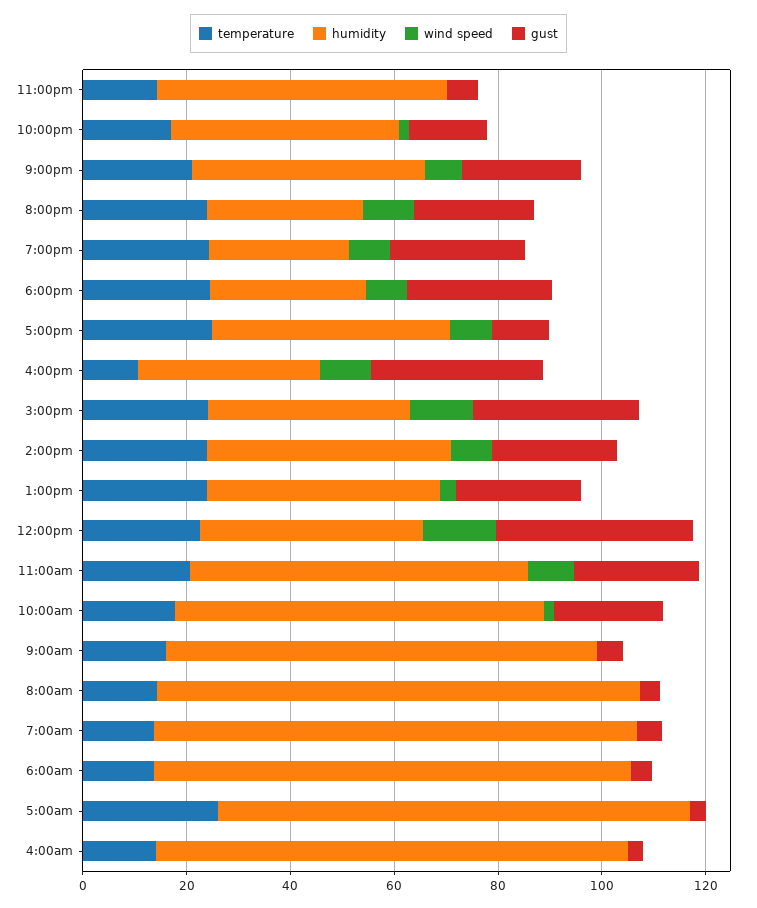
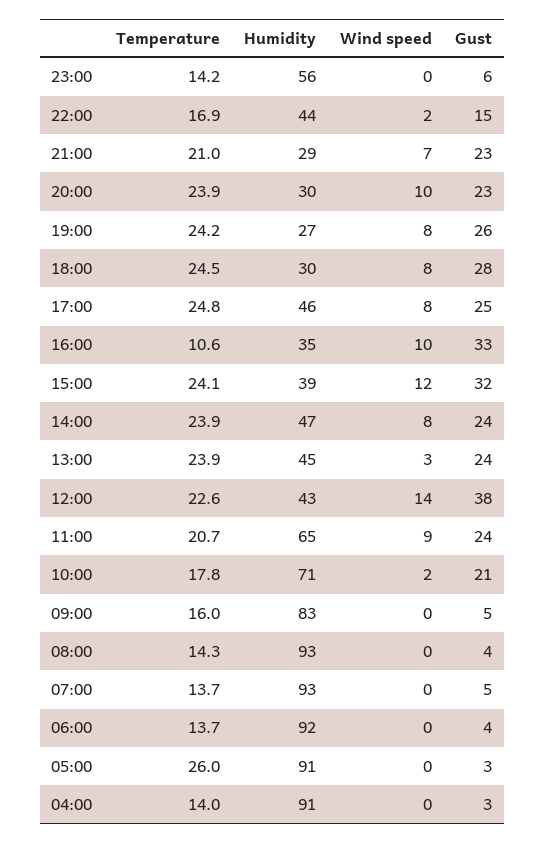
humidity, 9:00pm: 45 -> 29
gust, 5:00pm: 10 -> 25

